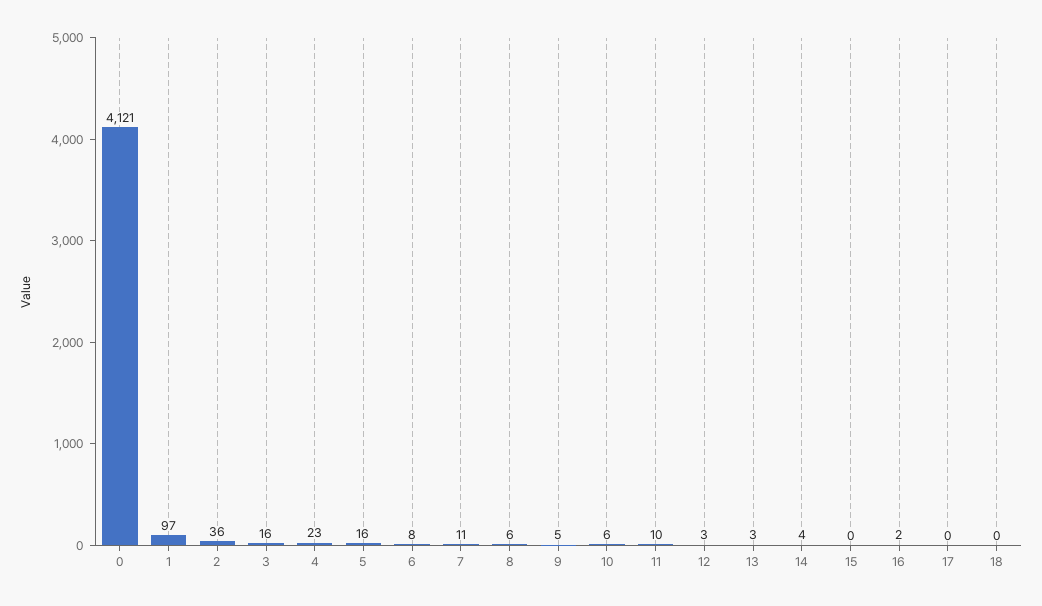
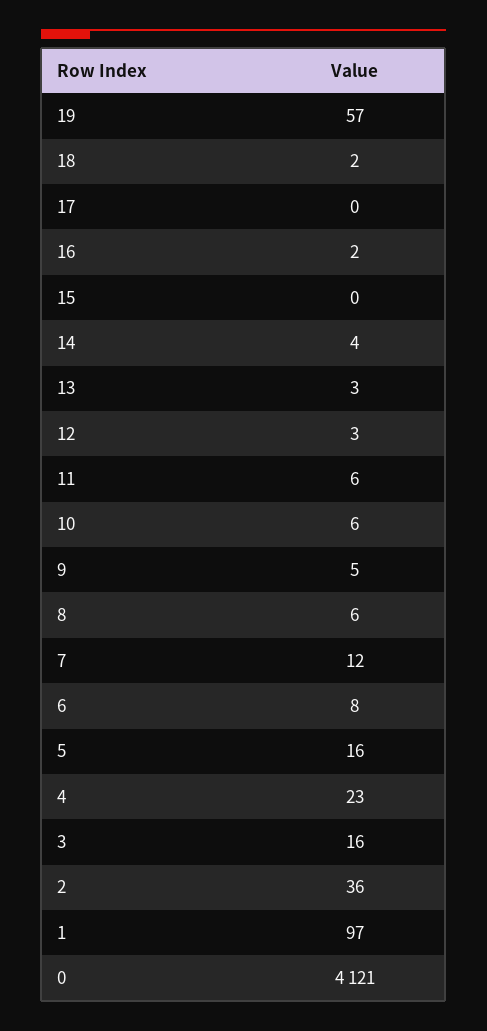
7: 11 -> 12
11: 10 -> 6
18: 0 -> 2
19: none -> 57

